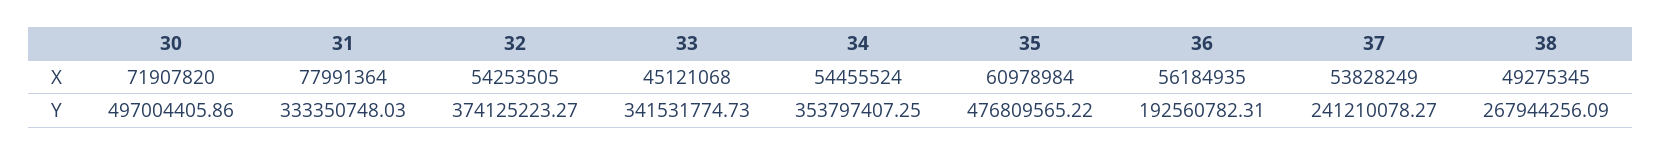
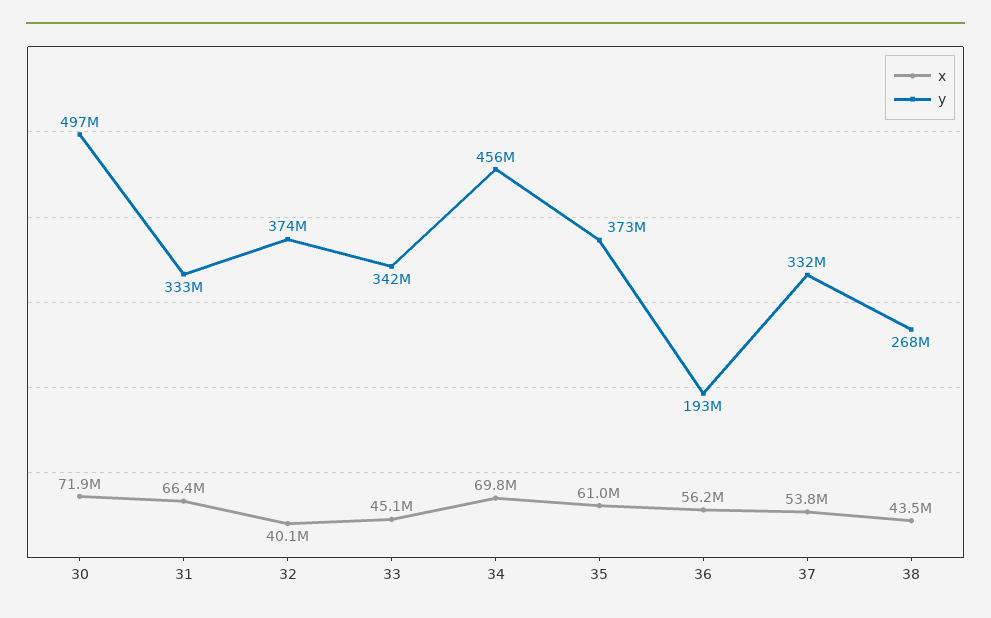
X, 31: 77991364 -> 66400000
X, 32: 54253505 -> 40100000
X, 34: 54455524 -> 69800000
X, 38: 49275345 -> 43500000
Y, 34: 353797407.25 -> 456000000
Y, 35: 476809565.22 -> 373000000
Y, 37: 241210078.27 -> 332000000

